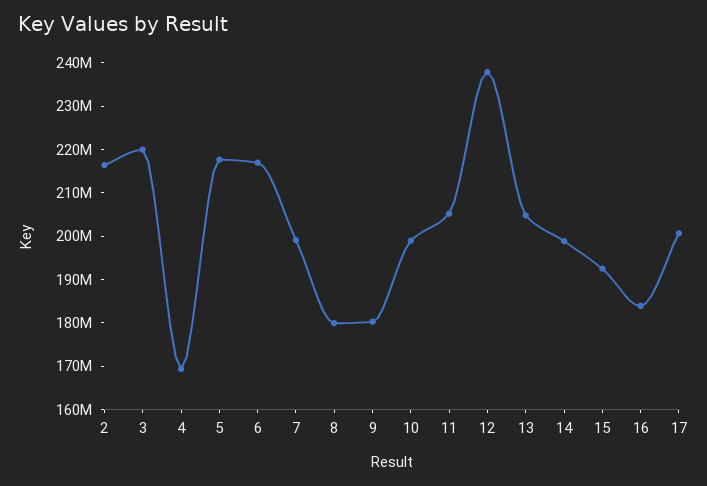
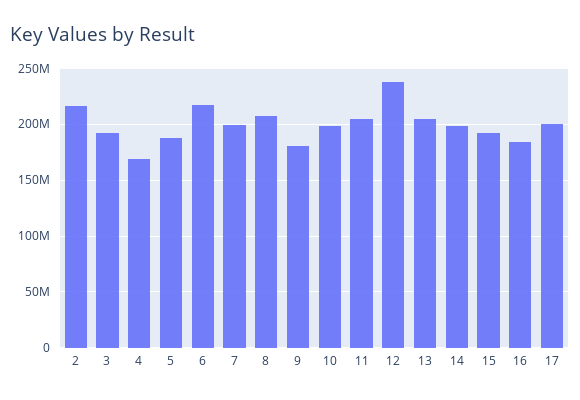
3: 220000000 -> 190000000
5: 218000000 -> 190000000
8: 180000000 -> 210000000

